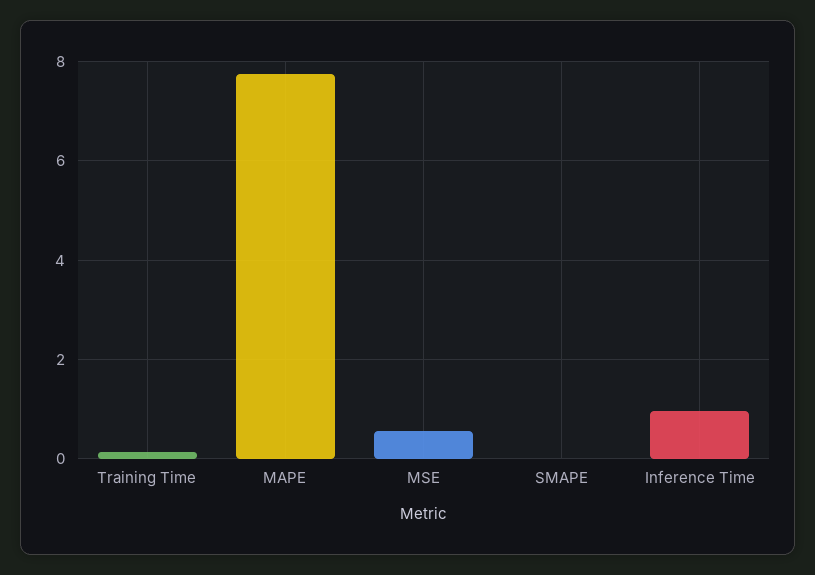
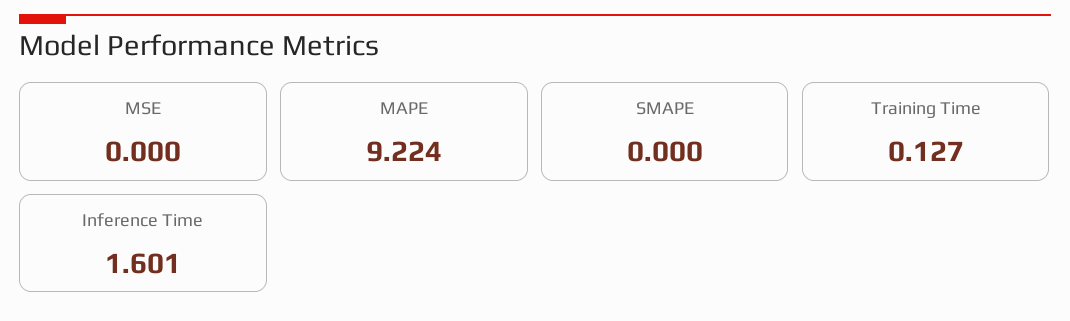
MAPE: 7.8 -> 9.224
MSE: 0.6 -> 0
Inference Time: 1 -> 1.601

